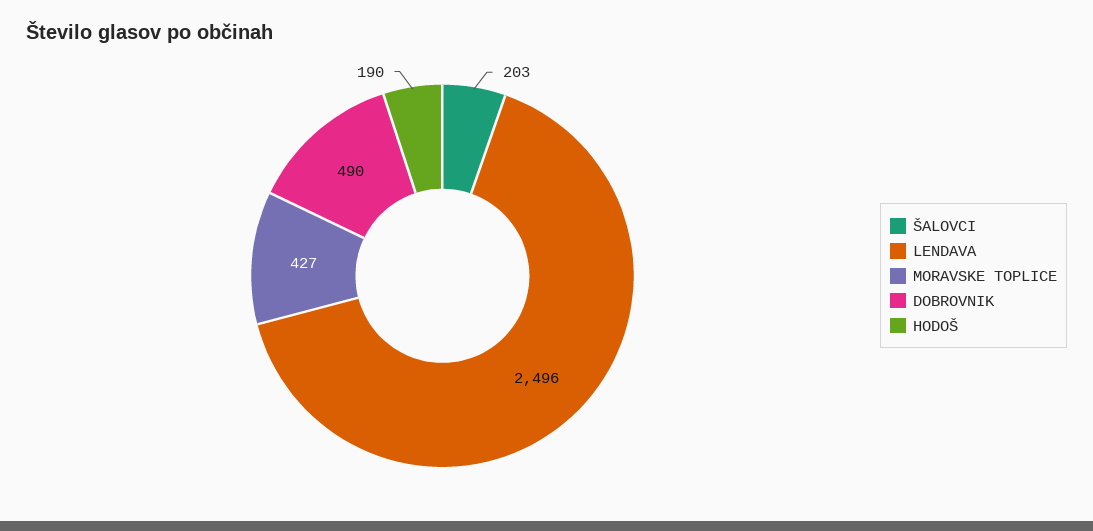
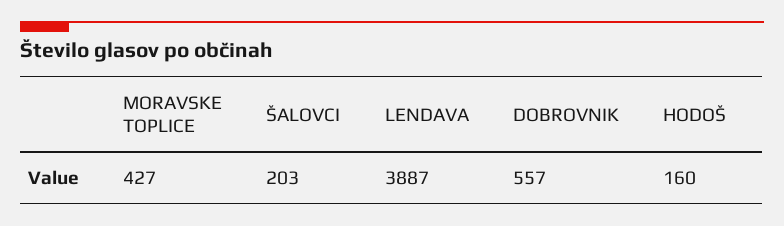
LENDAVA: 2496 -> 3887
DOBROVNIK: 490 -> 557
HODOŠ: 190 -> 160

